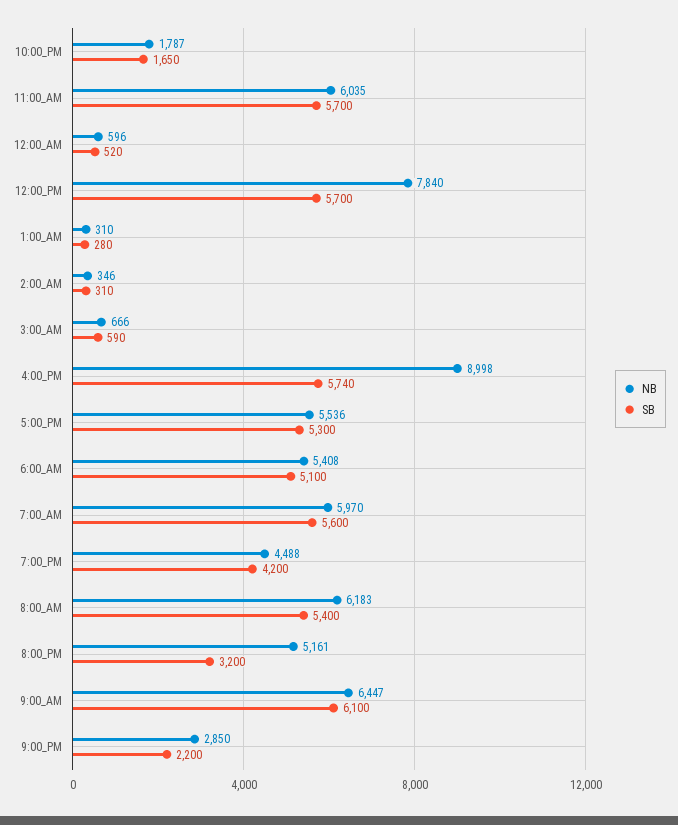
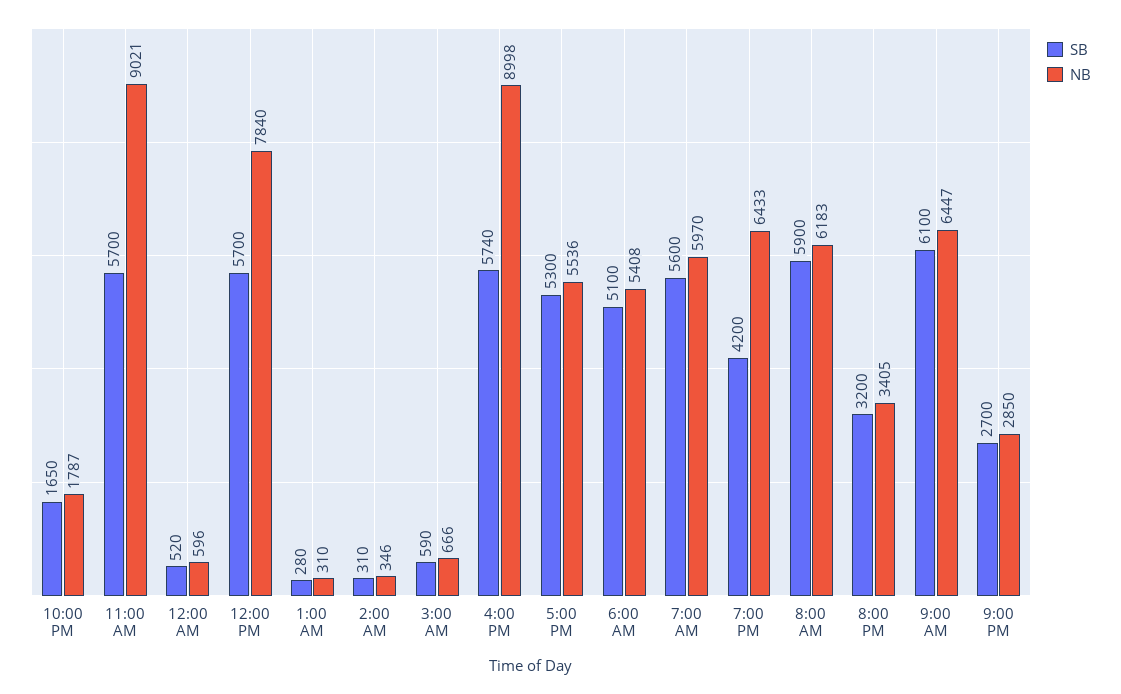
NB, 11:00_AM: 6035 -> 9021
NB, 7:00_PM: 4488 -> 6433
SB, 8:00_AM: 5400 -> 5900
NB, 8:00_PM: 5161 -> 3405
SB, 9:00_PM: 2200 -> 2700

